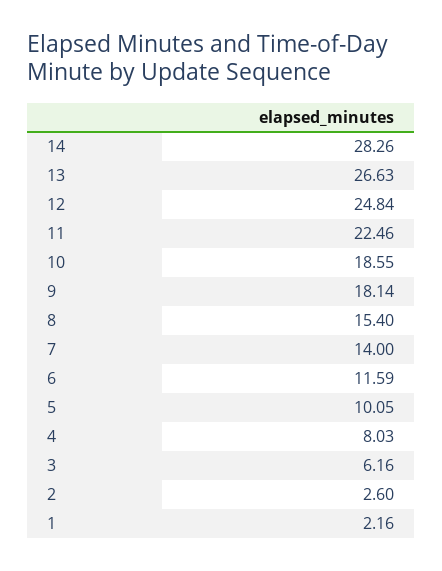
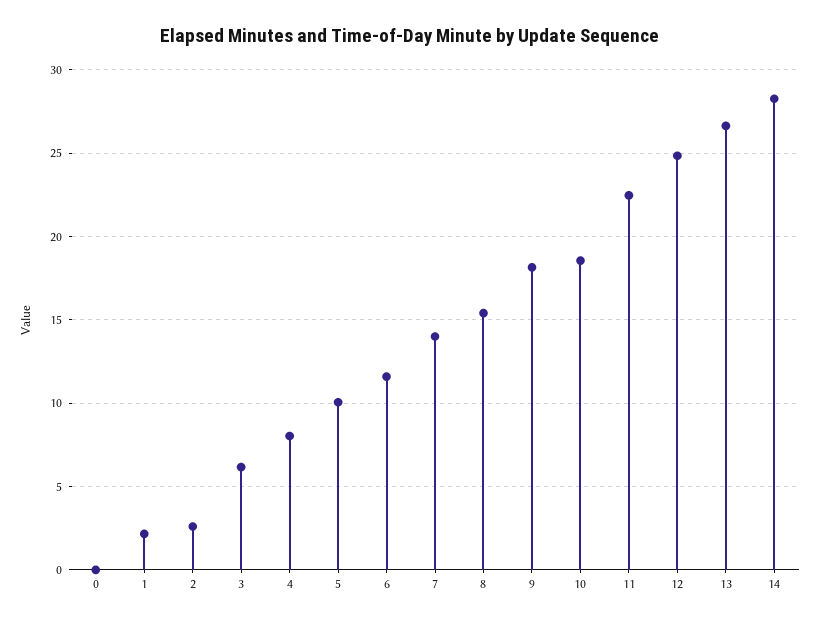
0: none -> 0

